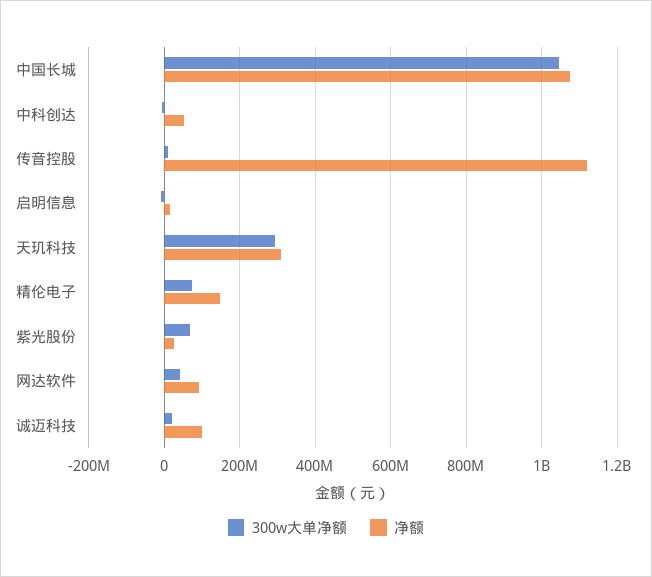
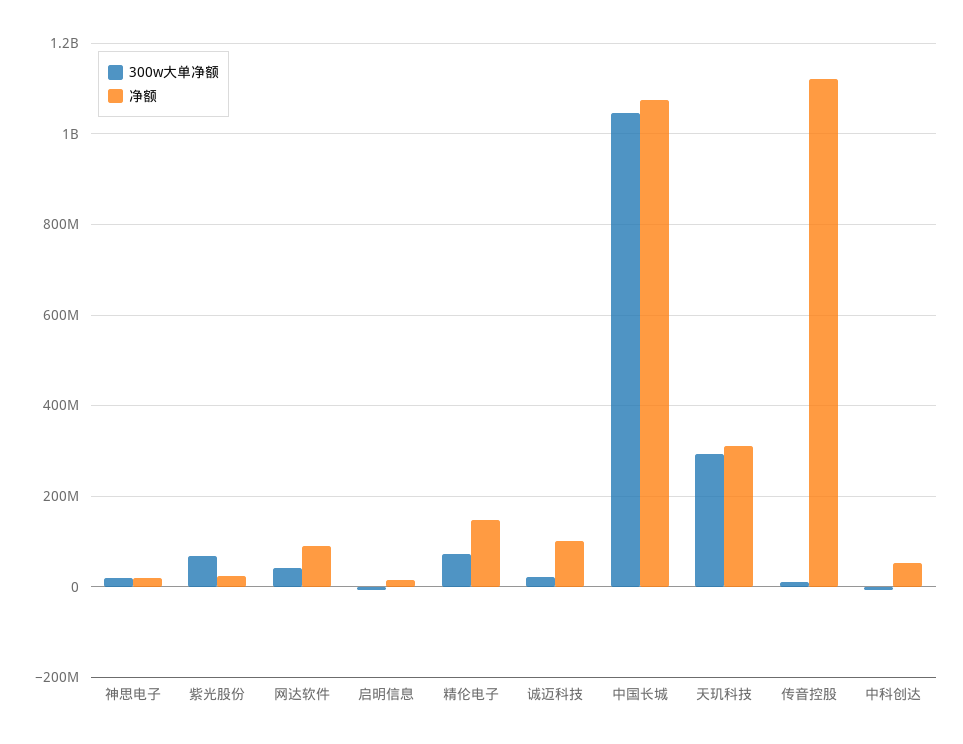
300w大单净额, 神思电子: none -> 20000000
净额, 神思电子: none -> 20000000

